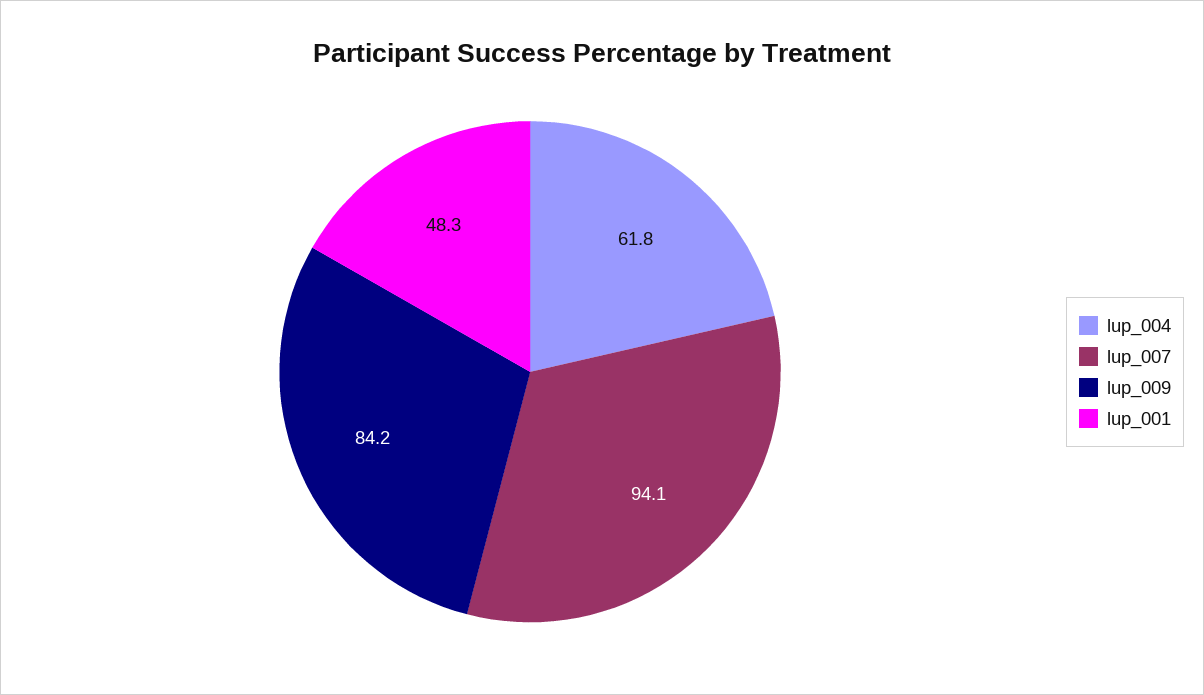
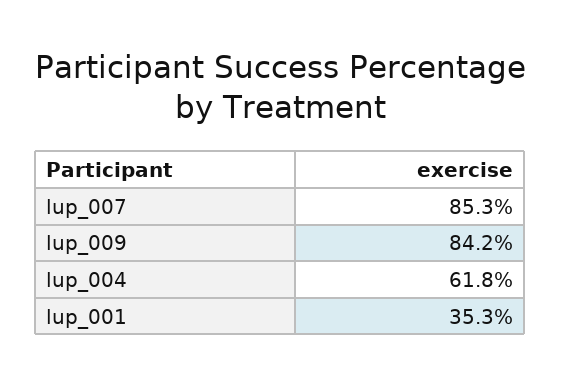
lup_007: 94.1 -> 85.3
lup_001: 48.3 -> 35.3

